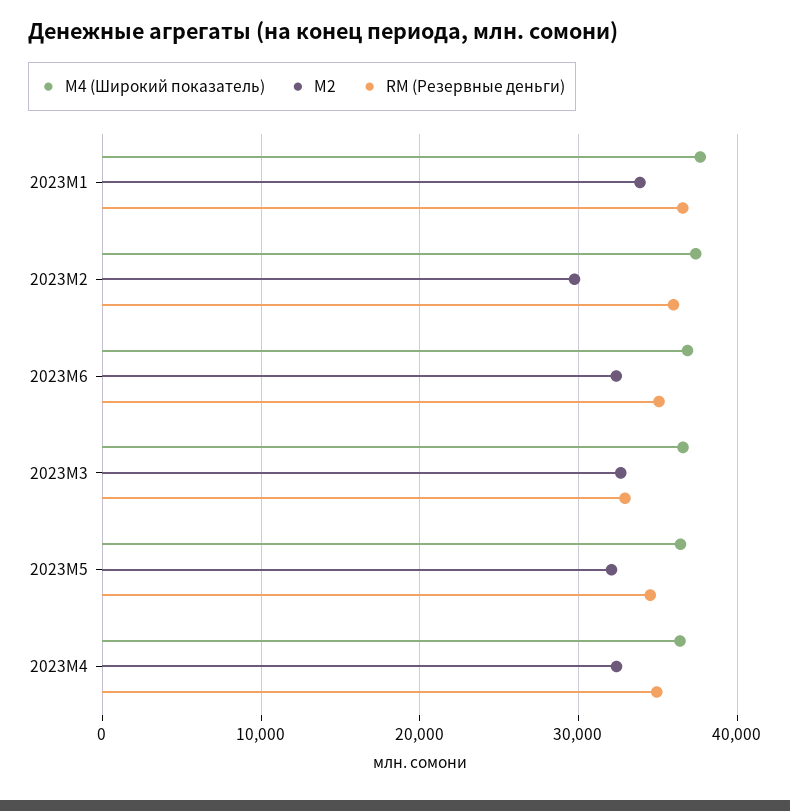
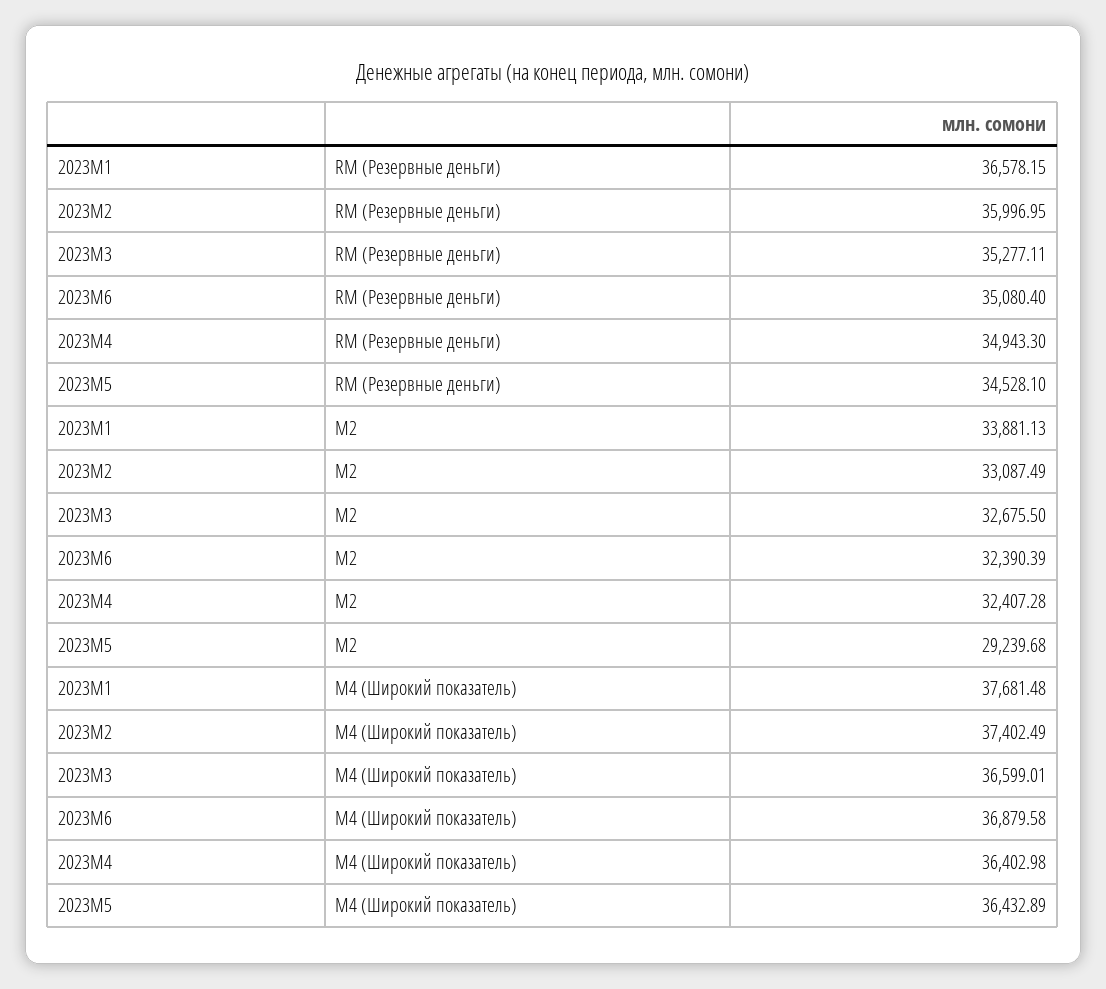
М2, 2023M2: 30000 -> 33087.49
RM (Резервные деньги), 2023M3: 33000 -> 35277.11
М2, 2023M5: 32000 -> 29239.68

